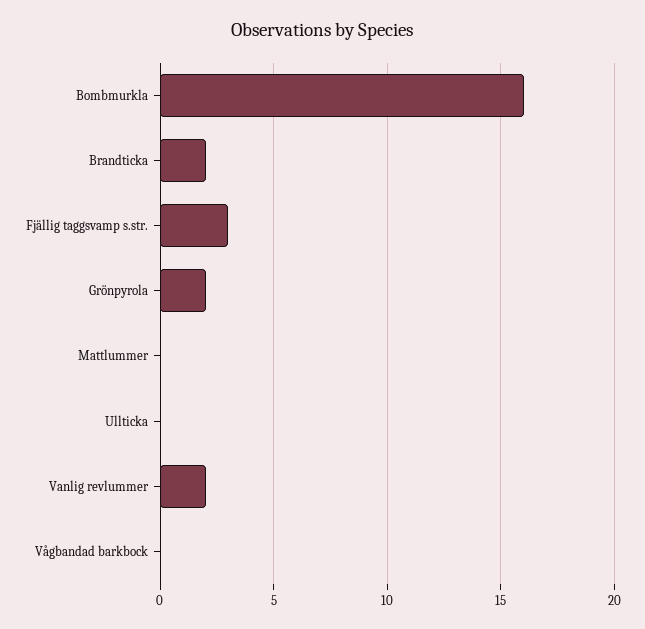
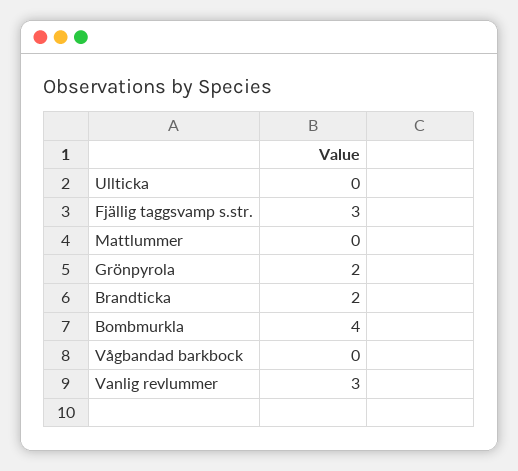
Bombmurkla: 16 -> 4
Vanlig revlummer: 2 -> 3

